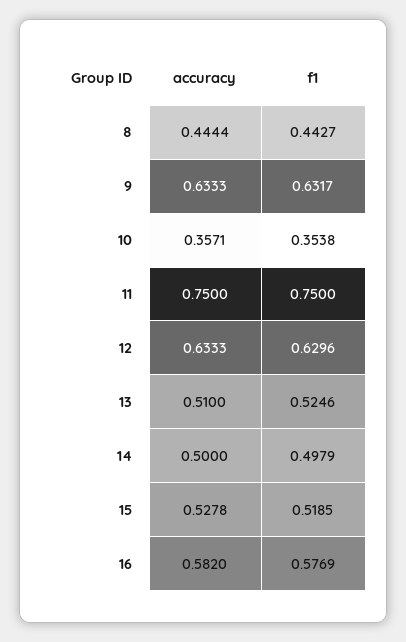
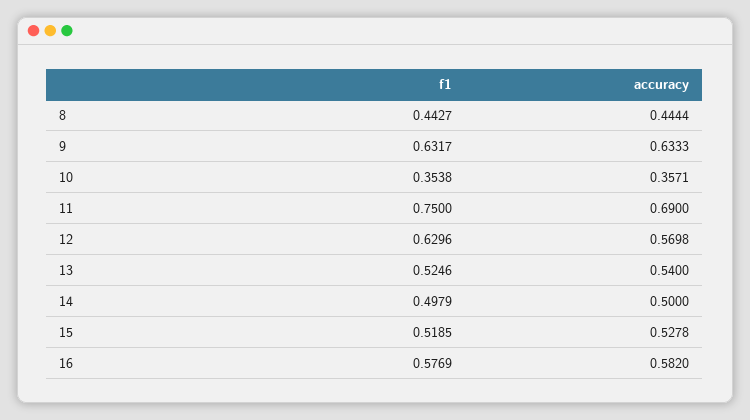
accuracy, 11: 0.75 -> 0.69
accuracy, 12: 0.6333 -> 0.5698
accuracy, 13: 0.51 -> 0.54

